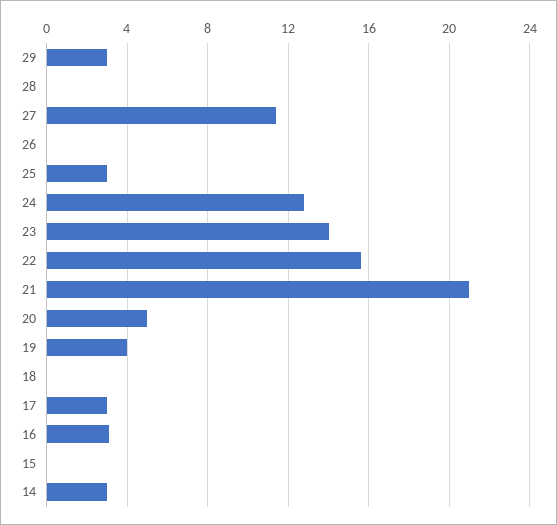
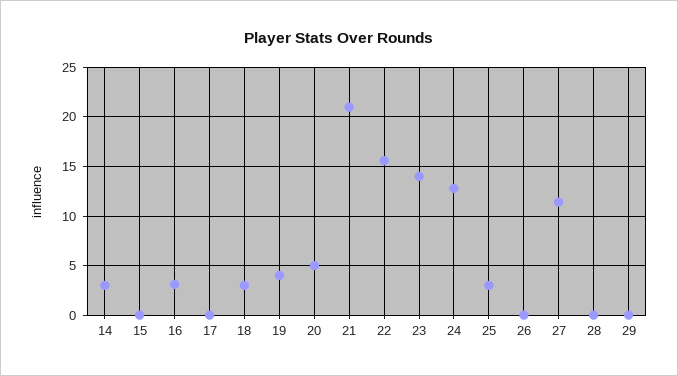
29: 3 -> 0
18: 0 -> 3
17: 3 -> 0

